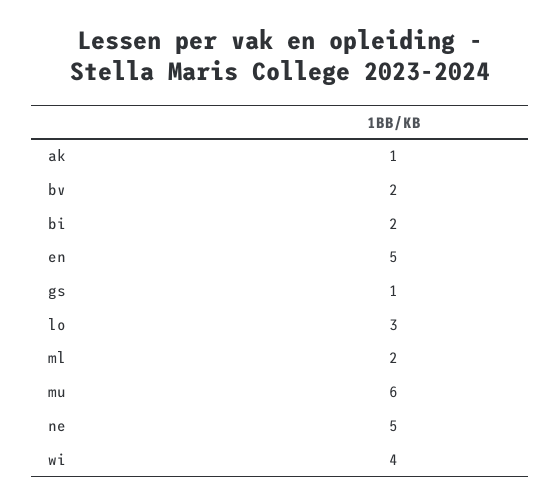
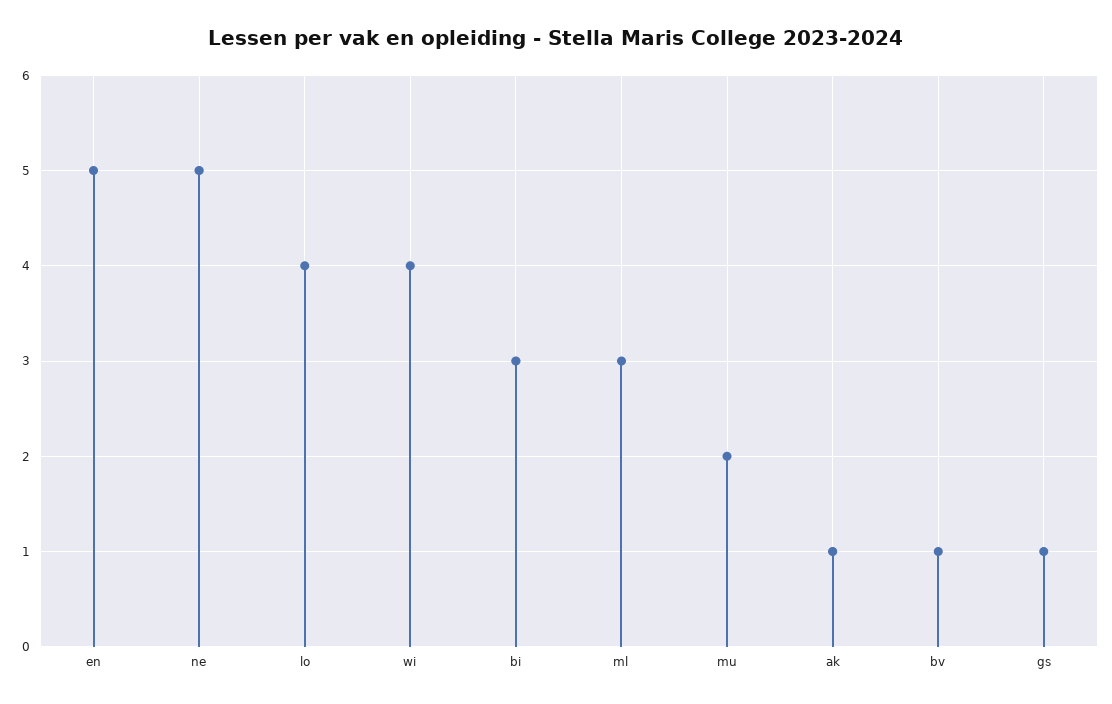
bv: 2 -> 1
bi: 2 -> 3
lo: 3 -> 4
ml: 2 -> 3
mu: 6 -> 2

